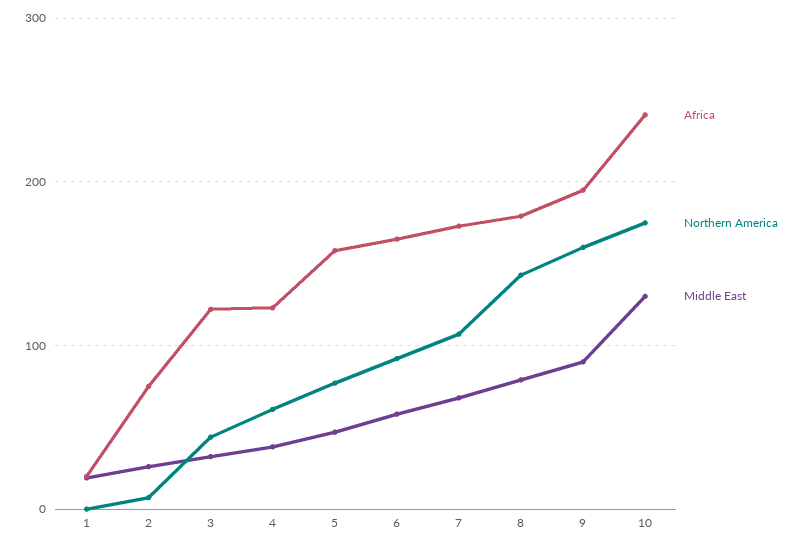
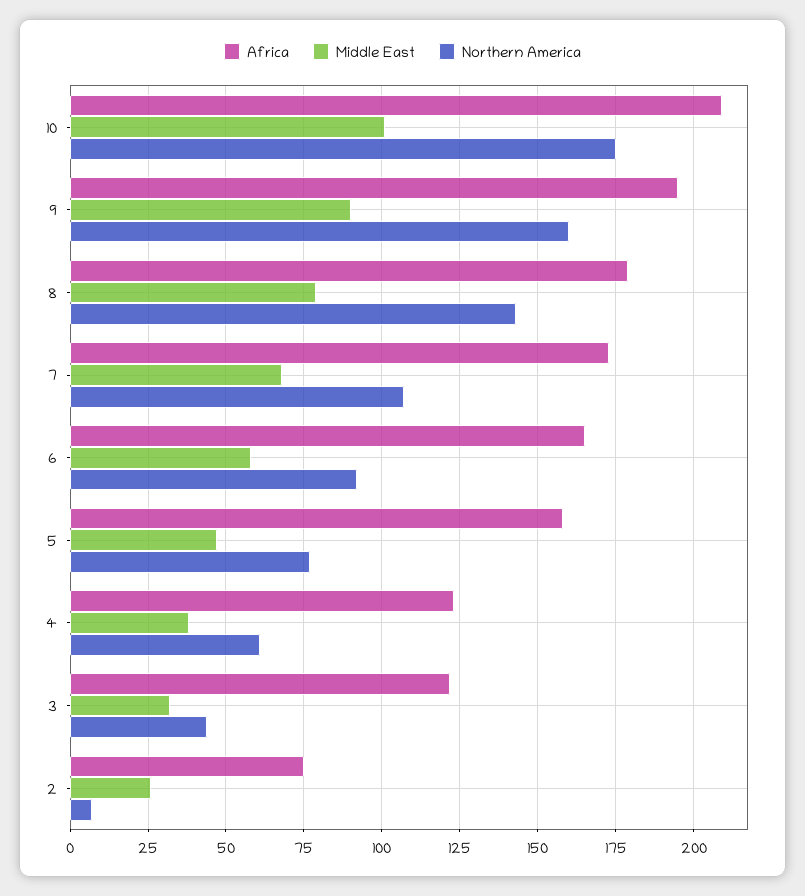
Africa, 1: 20 -> none
Northern America, 1: 0 -> none
Middle East, 1: 20 -> none
Africa, 10: 240 -> 210
Middle East, 10: 130 -> 100

